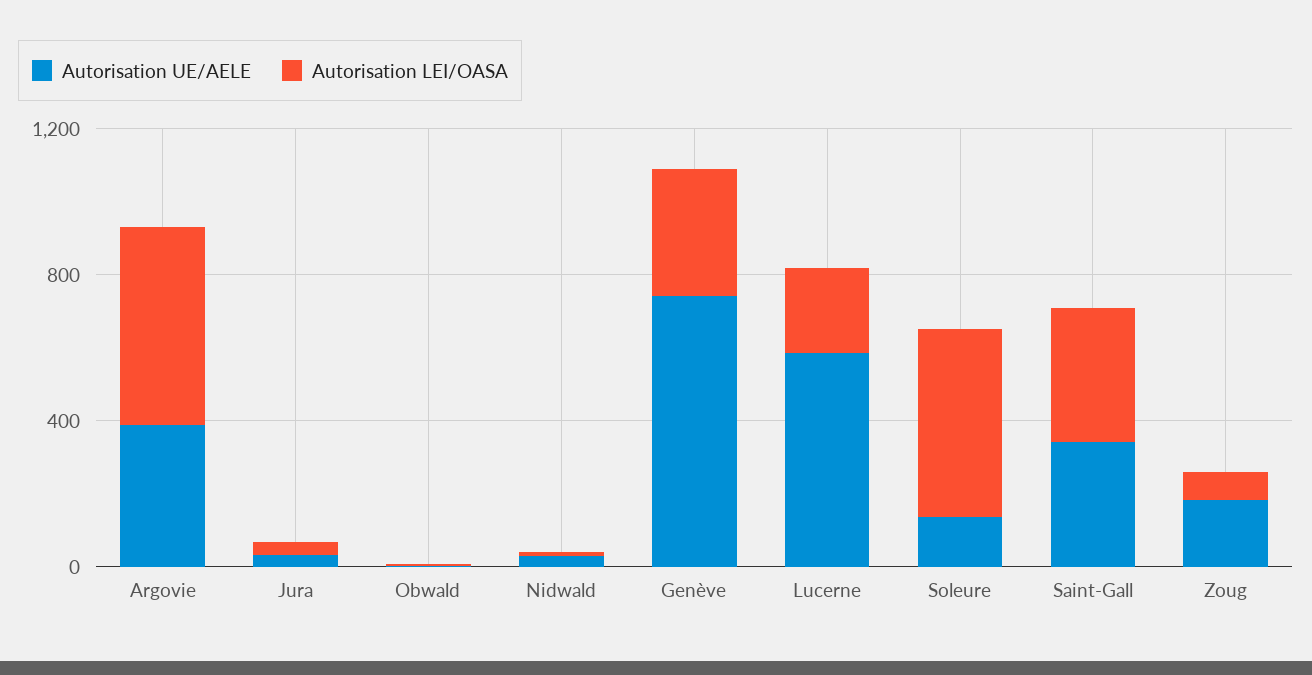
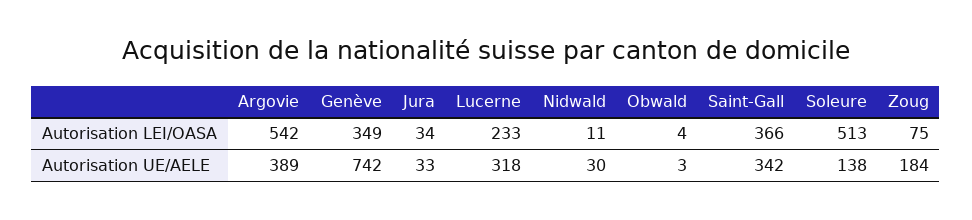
Autorisation UE/AELE, Lucerne: 600 -> 318

